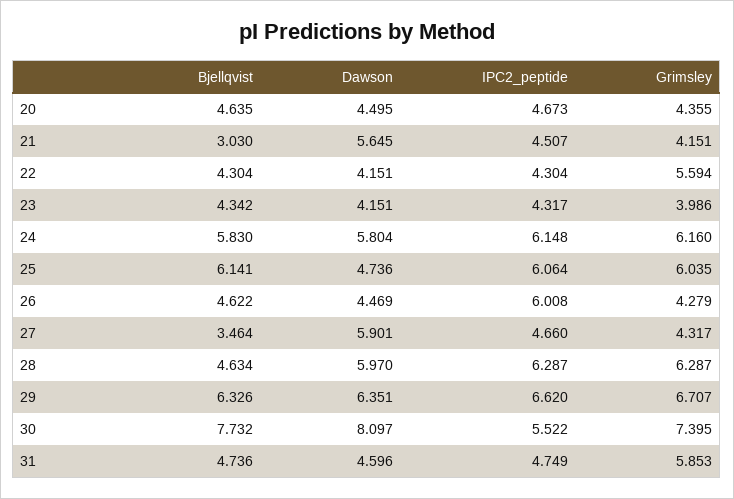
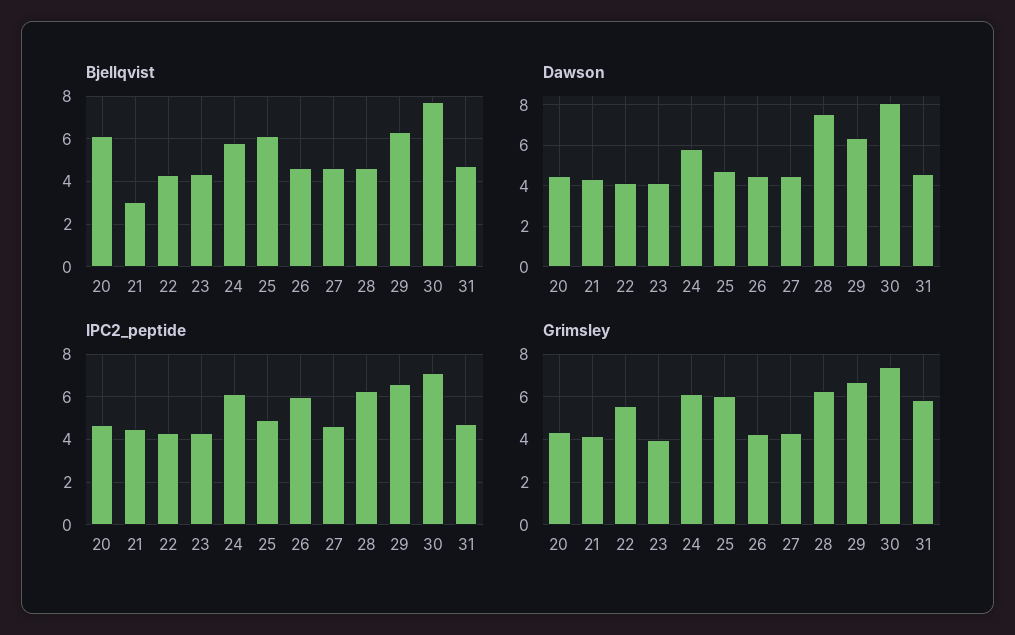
Bjellqvist, 20: 4.635 -> 6
Dawson, 21: 5.645 -> 4.5
IPC2_peptide, 25: 6.064 -> 5
Bjellqvist, 27: 3.464 -> 4.5
Dawson, 27: 5.901 -> 4.5
Dawson, 28: 5.97 -> 7.5
IPC2_peptide, 30: 5.522 -> 7

